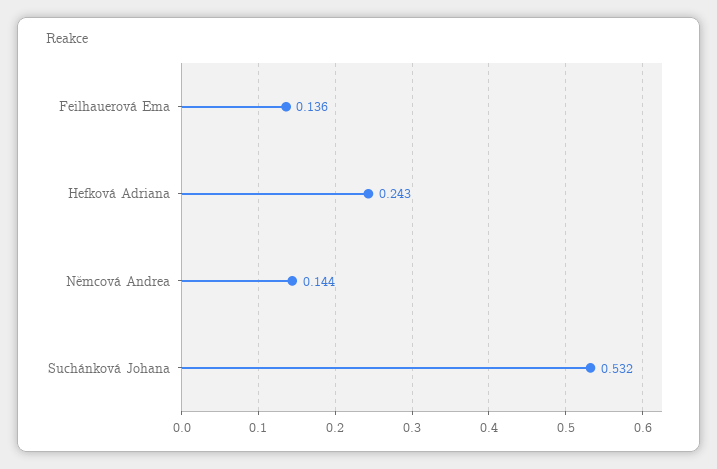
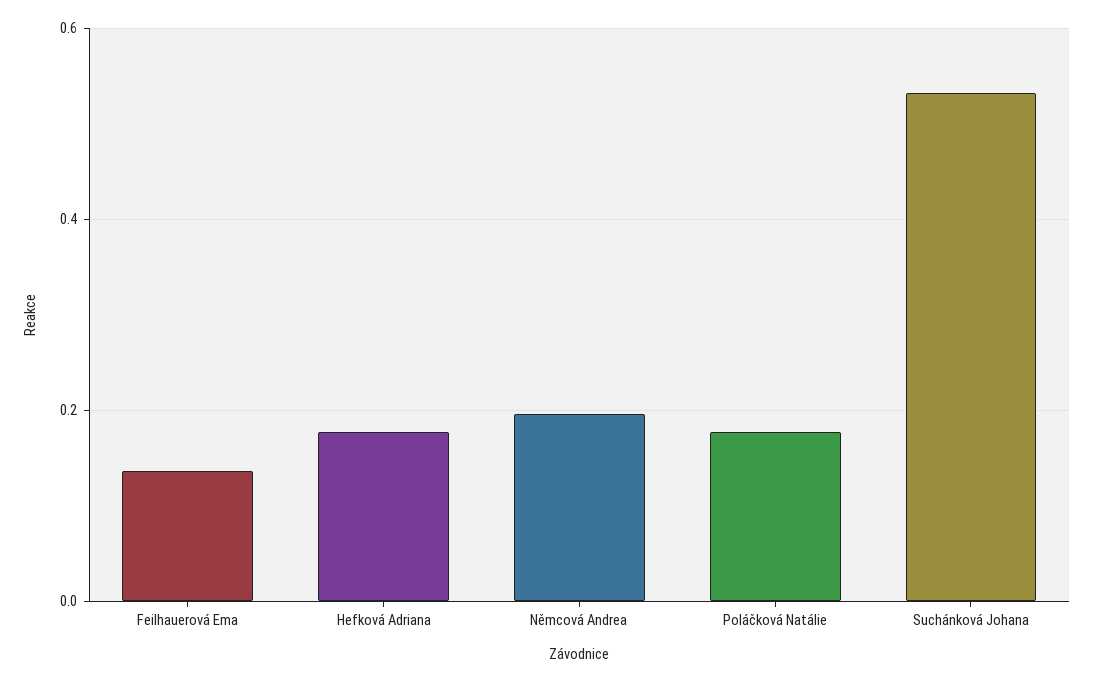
Hefková Adriana: 0.243 -> 0.18
Němcová Andrea: 0.144 -> 0.2
Poláčková Natálie: none -> 0.18

